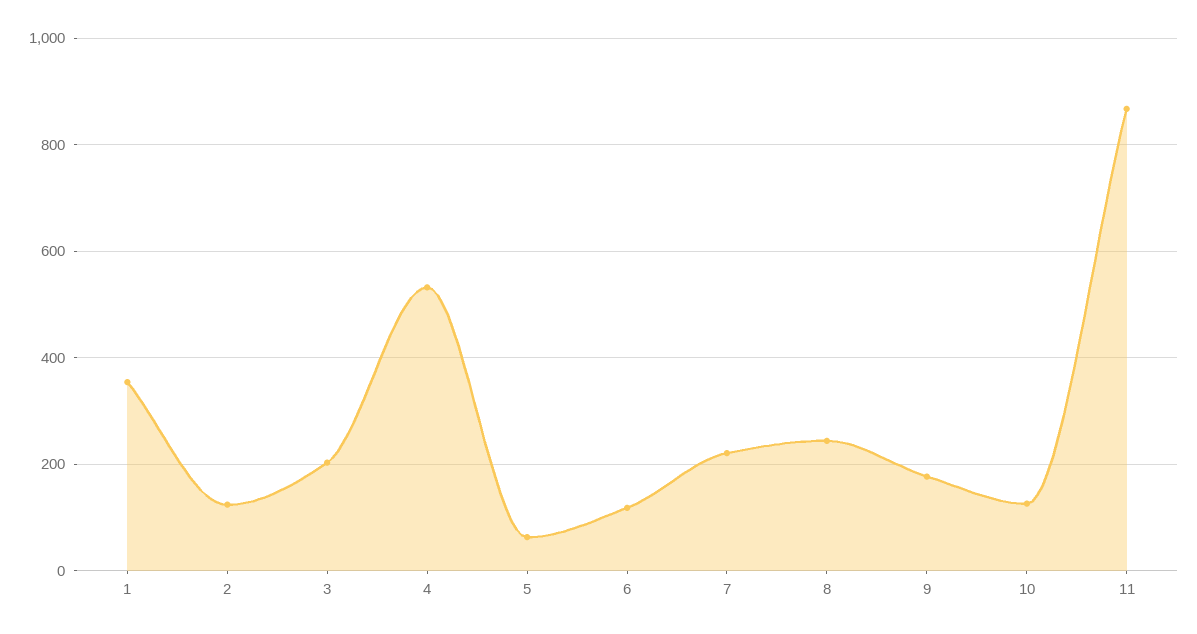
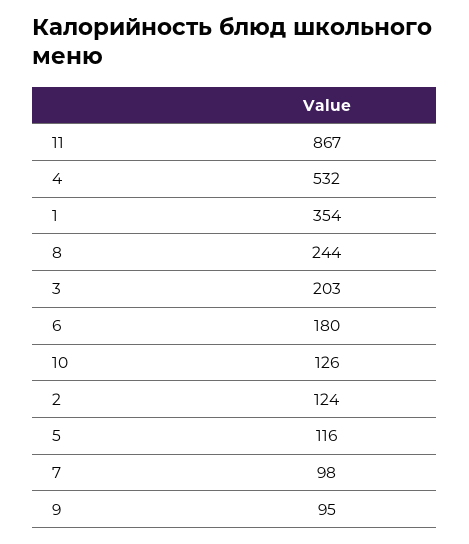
5: 60 -> 116
6: 120 -> 180
7: 220 -> 98
9: 180 -> 95

